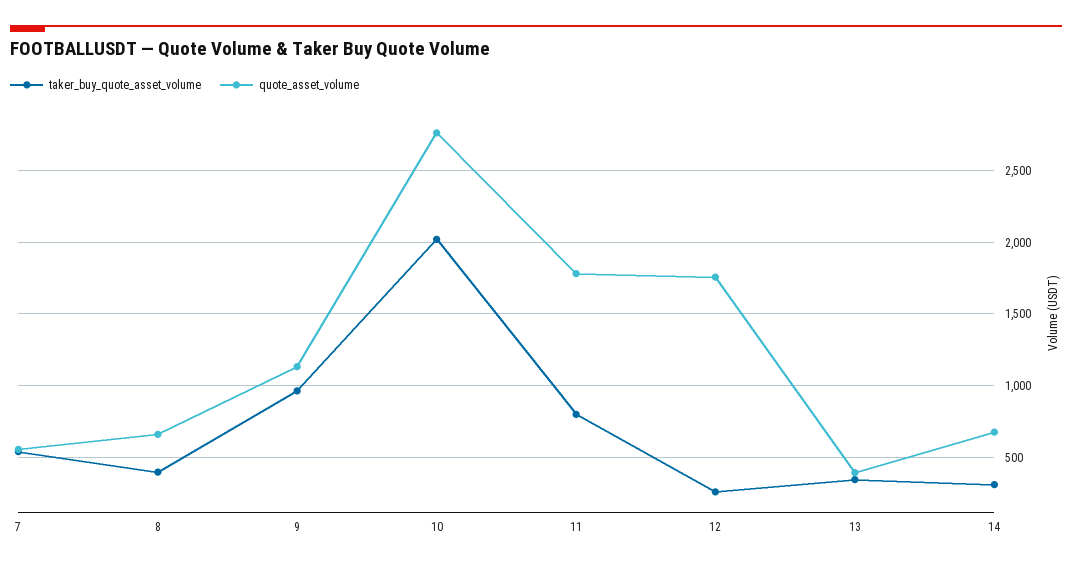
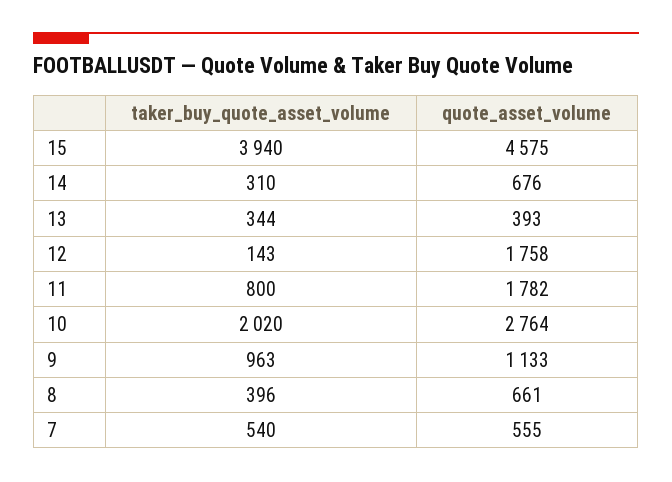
taker_buy_quote_asset_volume, 12: 250 -> 143
taker_buy_quote_asset_volume, 15: none -> 3940
quote_asset_volume, 15: none -> 4575

